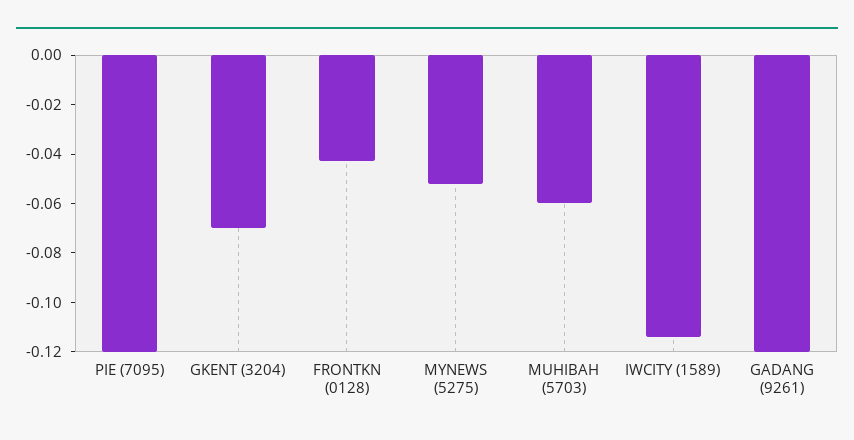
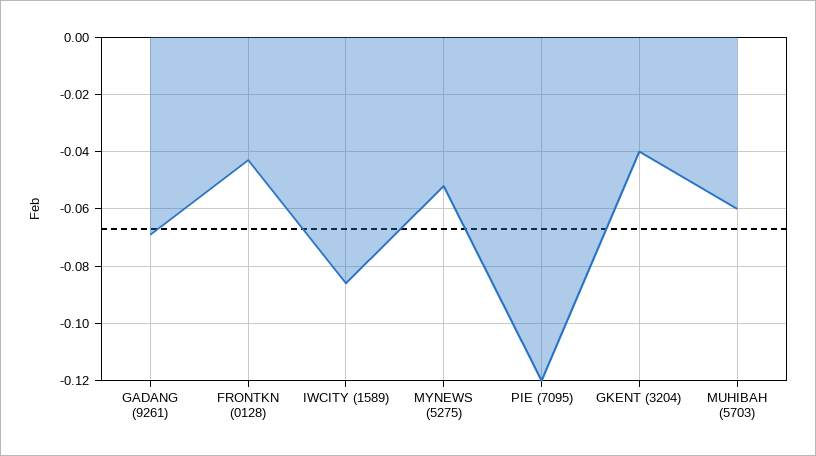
GKENT (3204): -0.07 -> -0.04
IWCITY (1589): -0.115 -> -0.085
GADANG (9261): -0.12 -> -0.07

